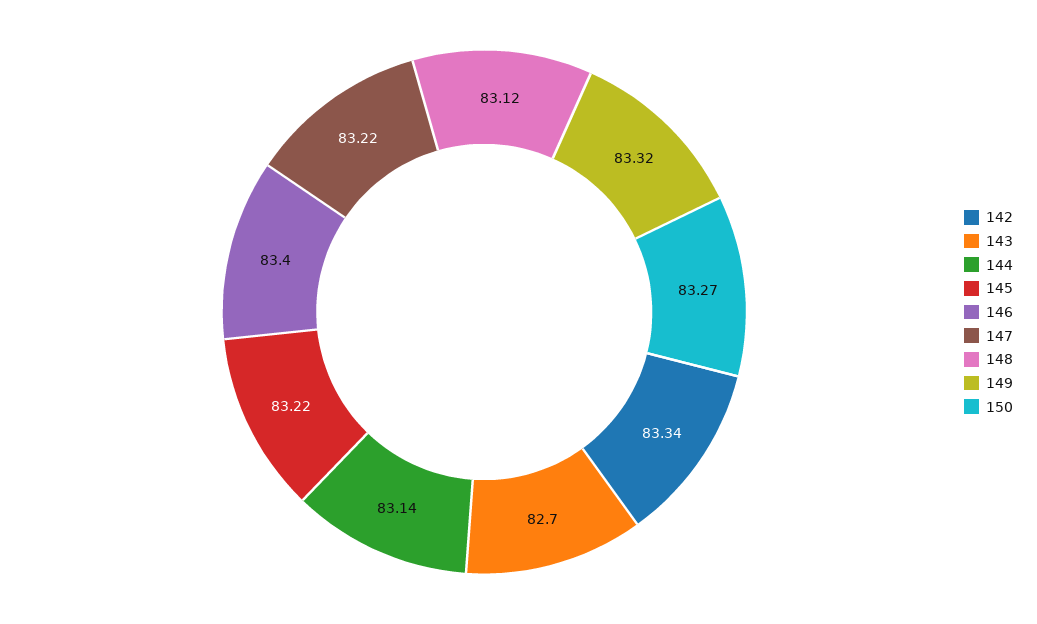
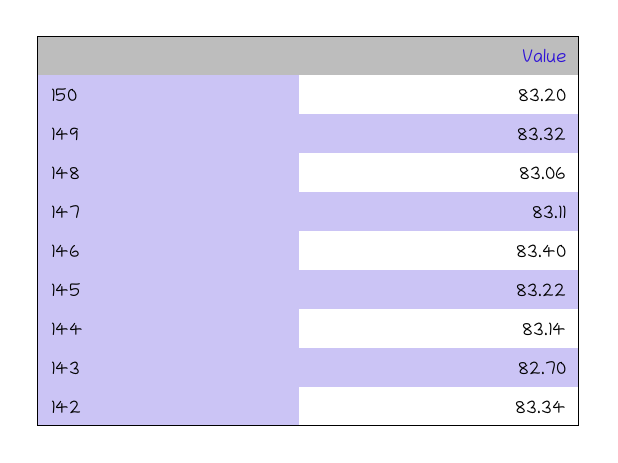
147: 83.22 -> 83.11
148: 83.12 -> 83.06
150: 83.27 -> 83.2

